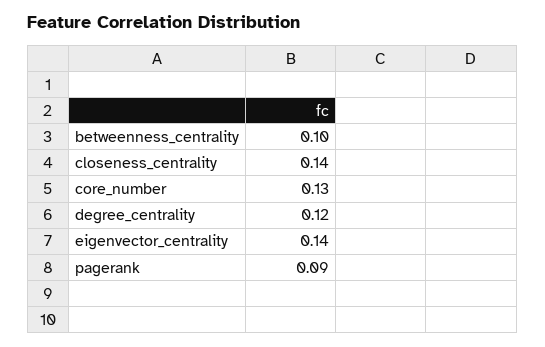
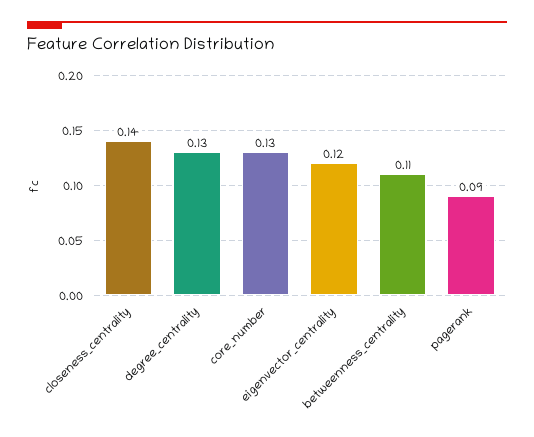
betweenness_centrality: 0.1 -> 0.11
degree_centrality: 0.12 -> 0.13
eigenvector_centrality: 0.14 -> 0.12

